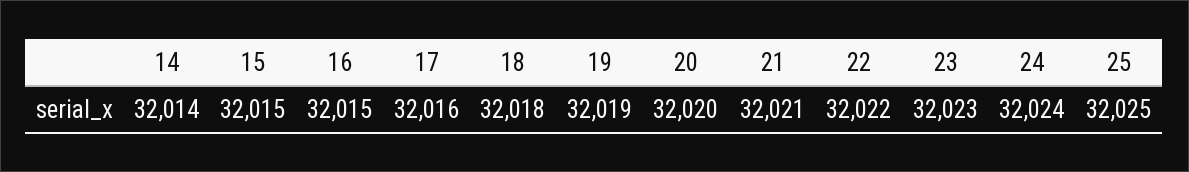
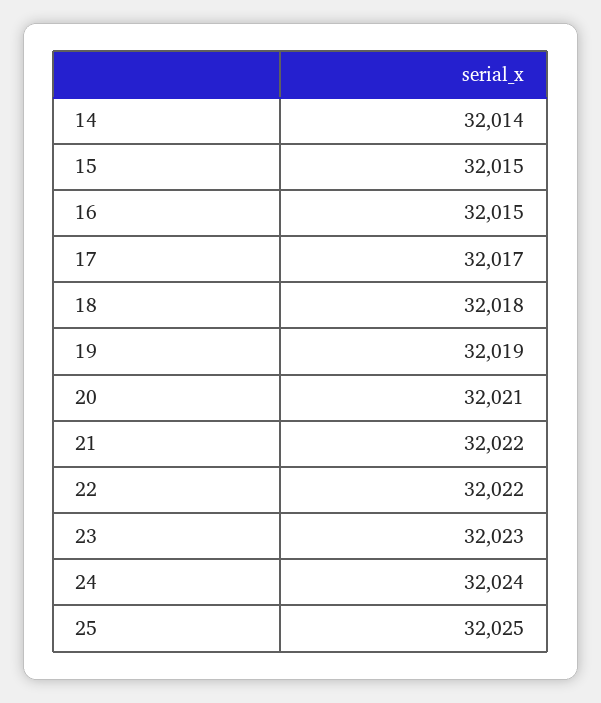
17: 32016 -> 32017
20: 32020 -> 32021
21: 32021 -> 32022

